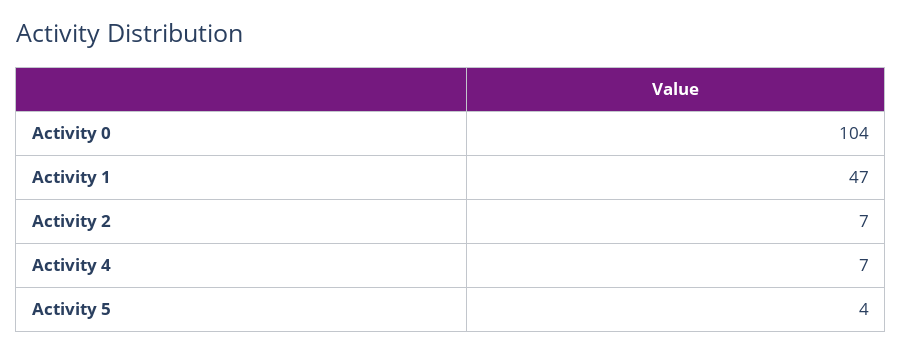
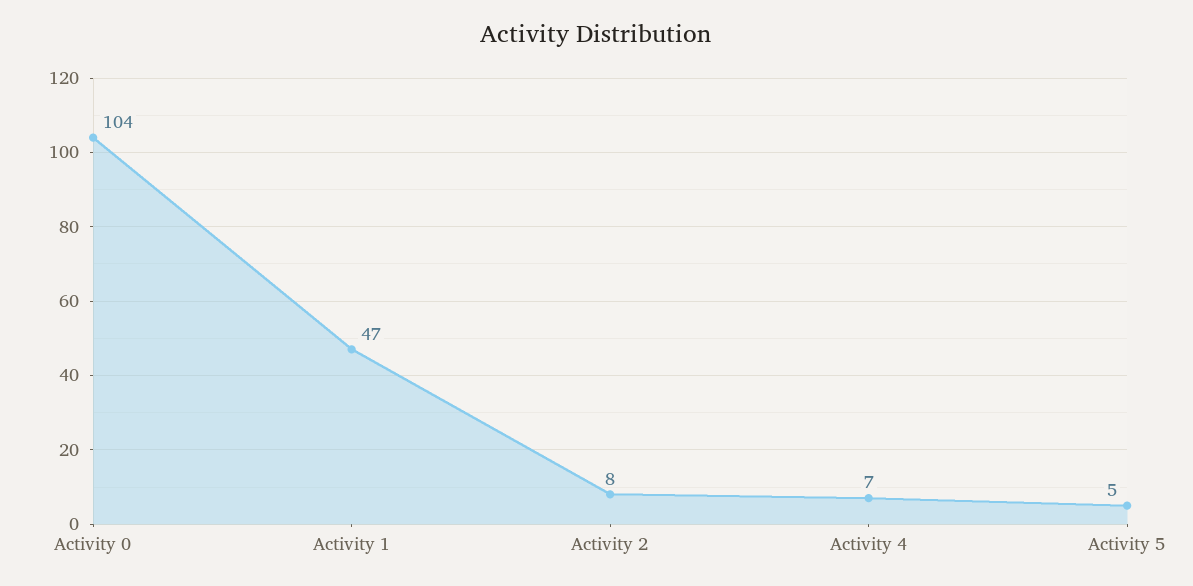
Activity 2: 7 -> 8
Activity 5: 4 -> 5

